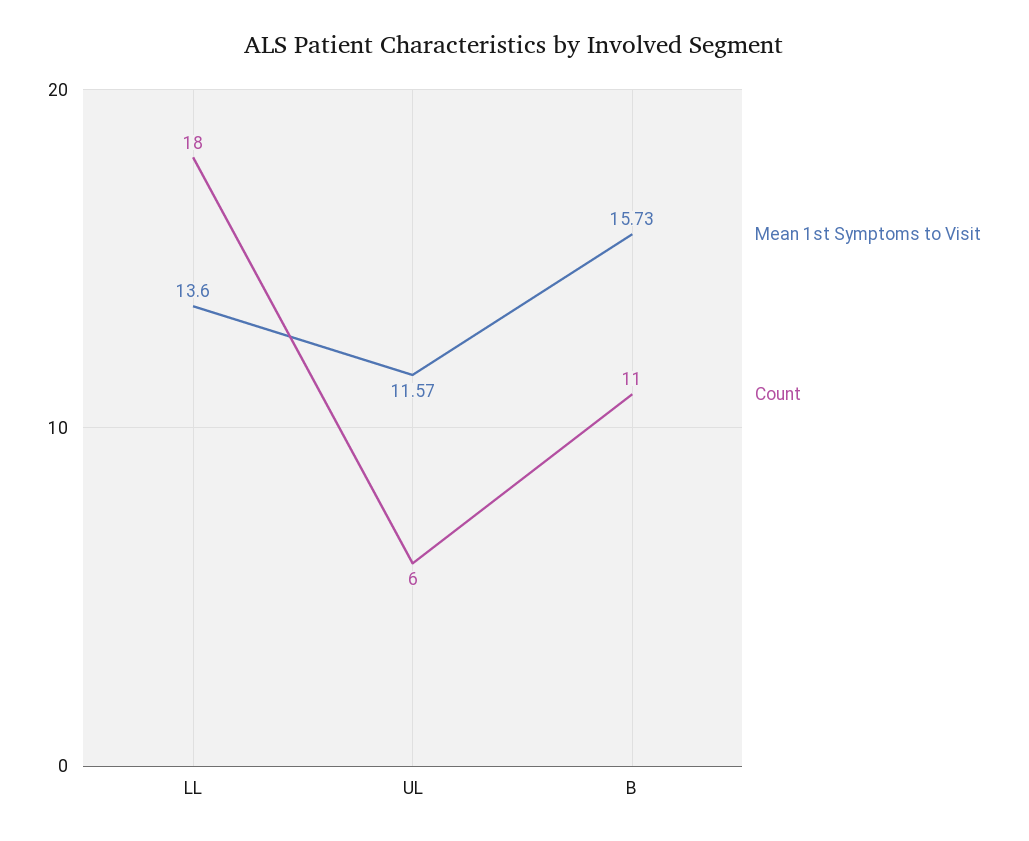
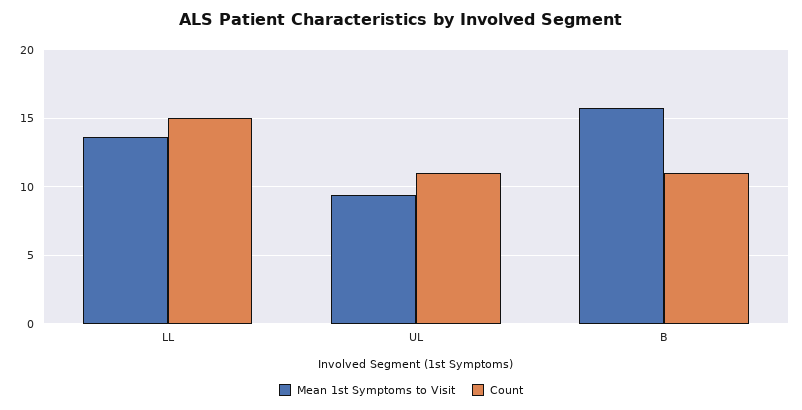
Count, LL: 18 -> 15
Mean 1st Symptoms to Visit, UL: 11.57 -> 9.5
Count, UL: 6 -> 11

